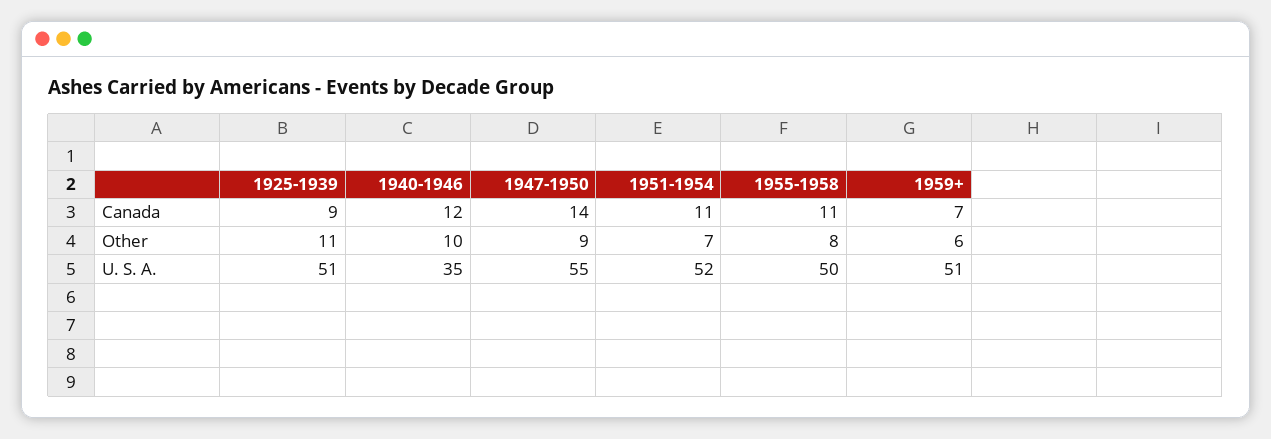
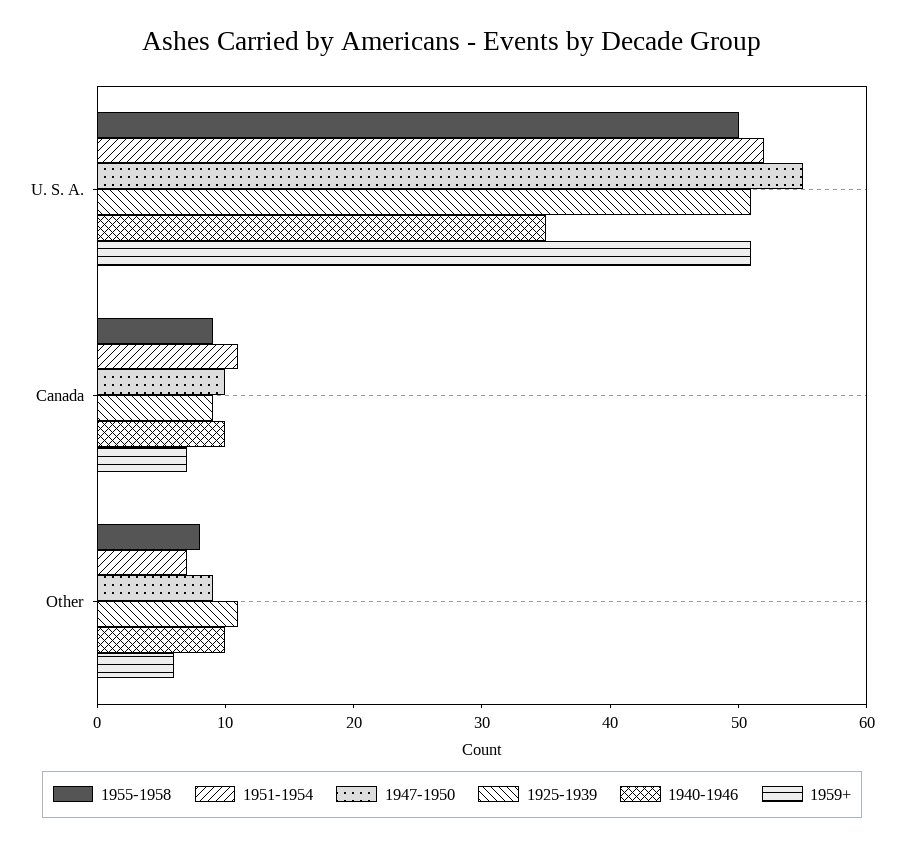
1940-1946, Canada: 12 -> 10
1947-1950, Canada: 14 -> 10
1955-1958, Canada: 11 -> 9

